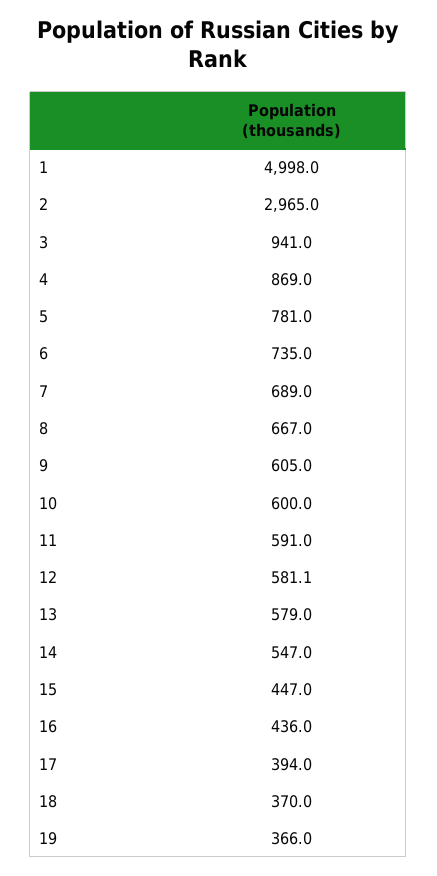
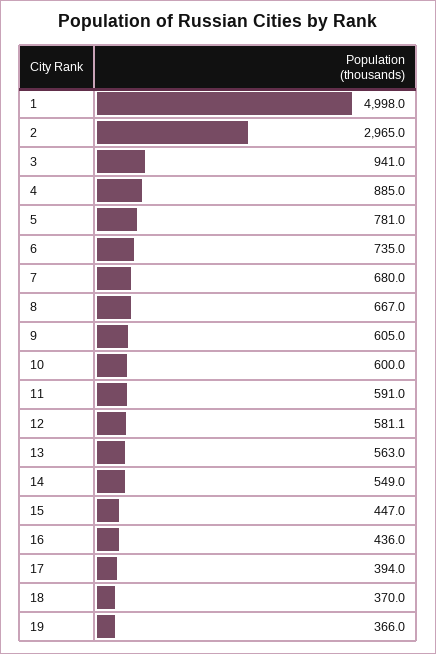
4: 869 -> 885
7: 689 -> 680
13: 579 -> 563
14: 547 -> 549

